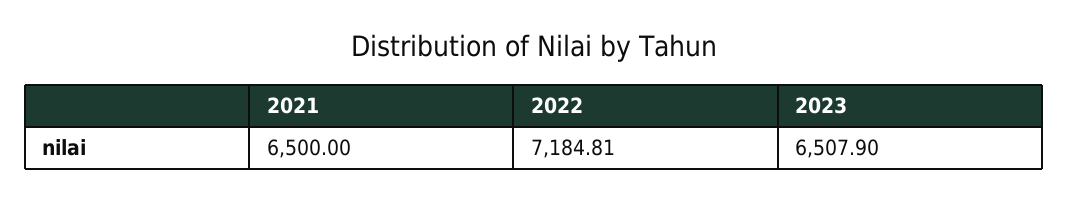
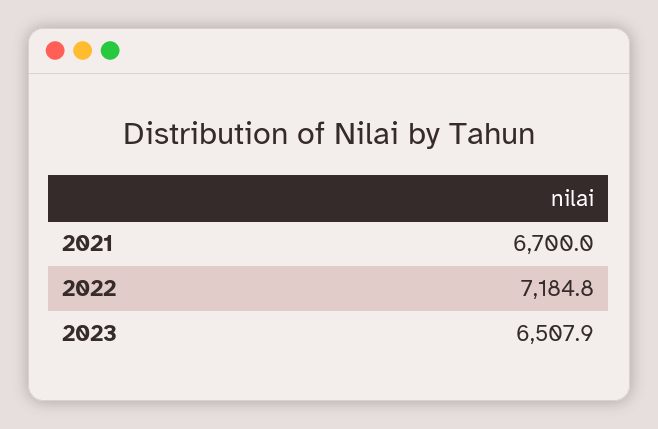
2021: 6500 -> 6700

